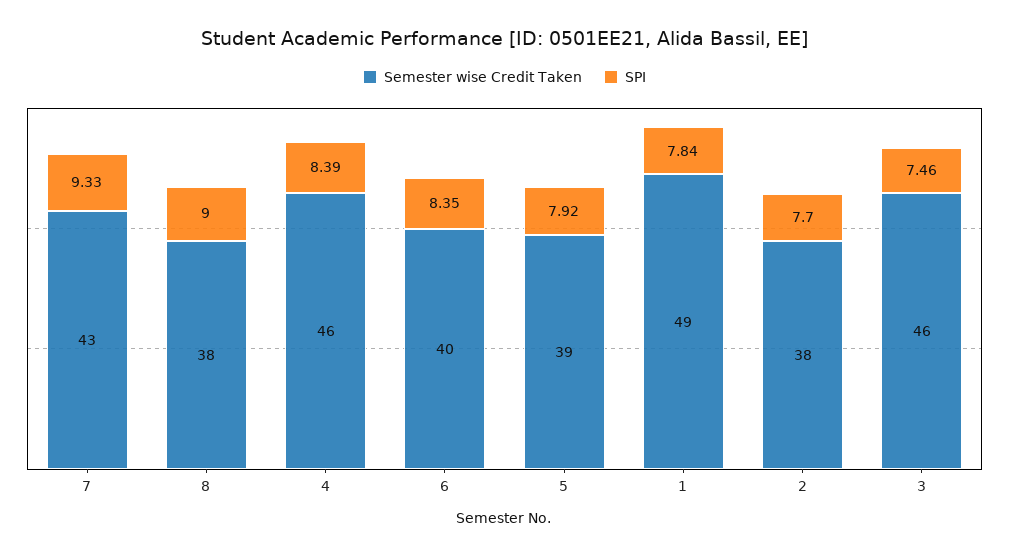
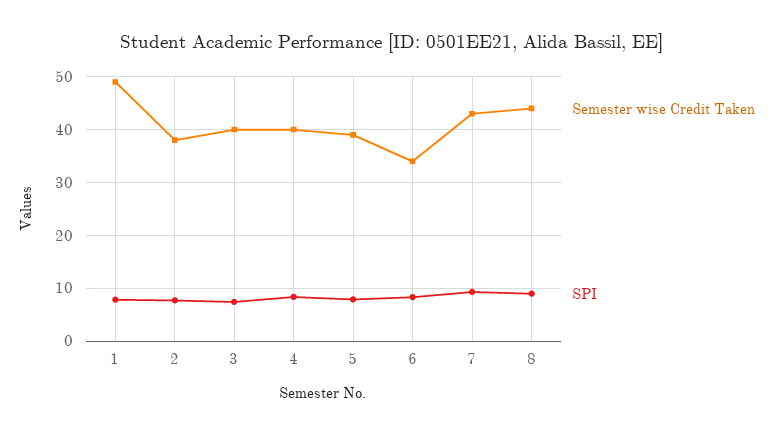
Semester wise Credit Taken, 8: 38 -> 44
Semester wise Credit Taken, 4: 46 -> 40
Semester wise Credit Taken, 6: 40 -> 34
Semester wise Credit Taken, 3: 46 -> 40

